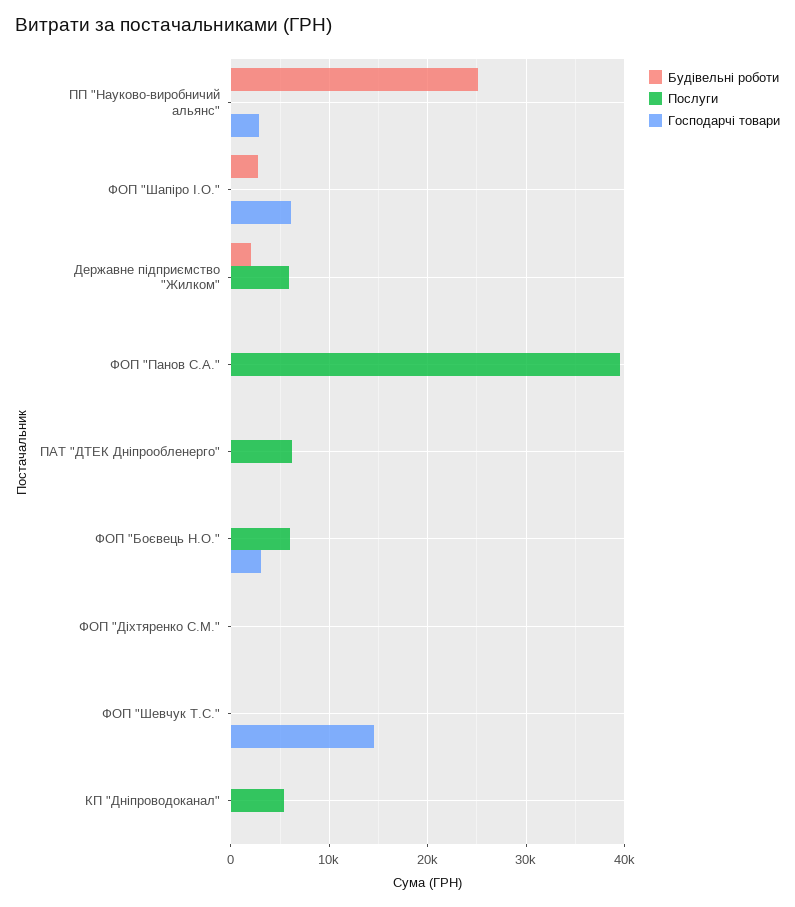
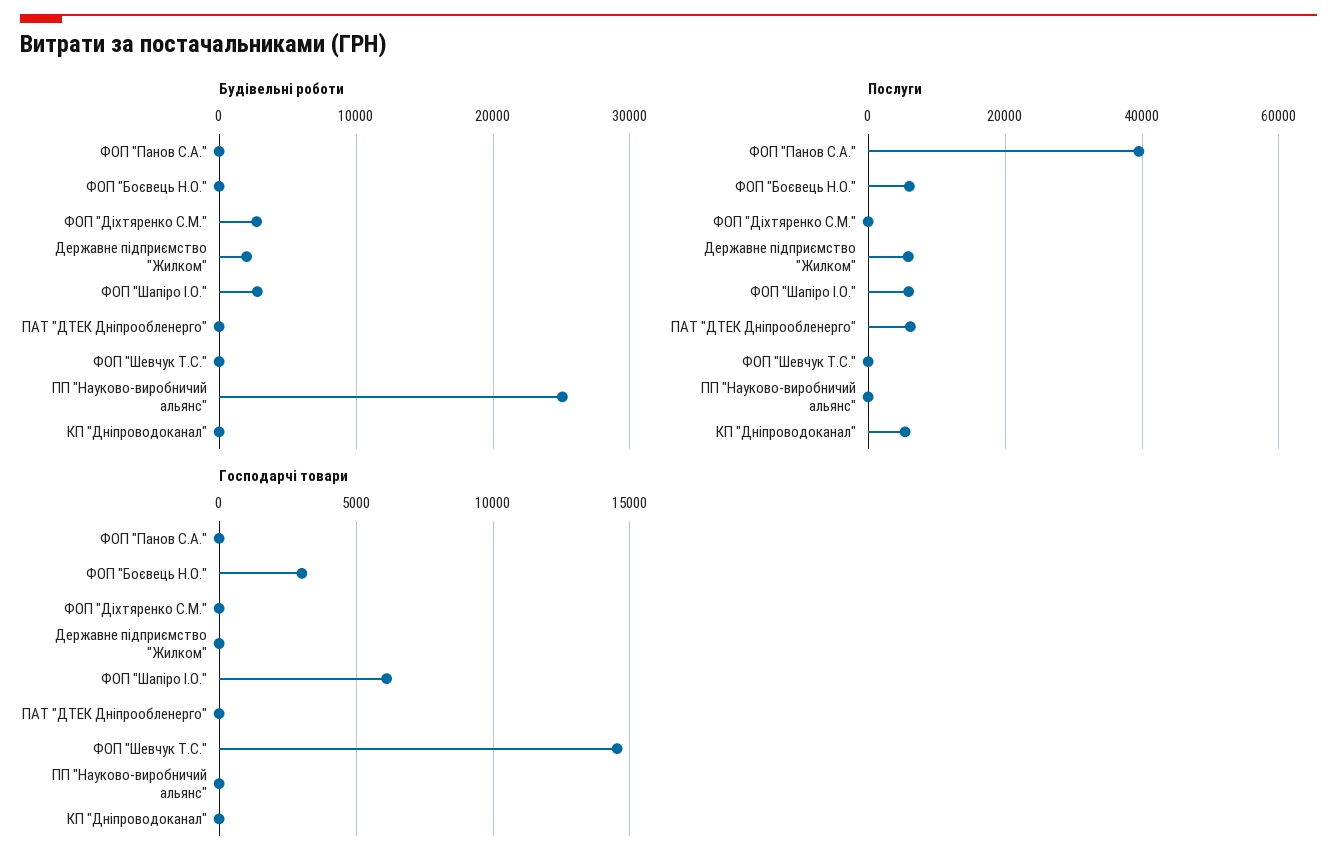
Господарчі товари, ПП "Науково-виробничий альянс": 3000 -> 0
Послуги, ФОП "Шапіро І.О.": 0 -> 6000
Будівельні роботи, ФОП "Діхтяренко С.М.": 0 -> 3000

